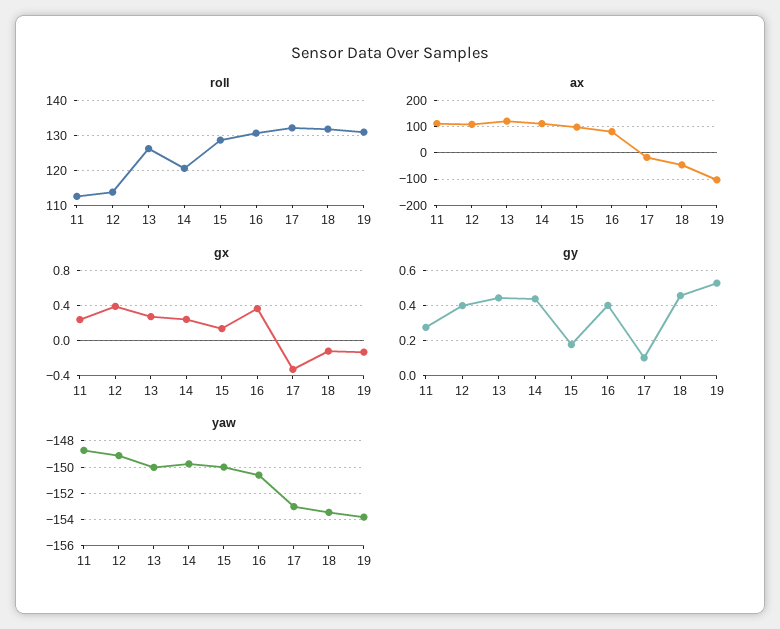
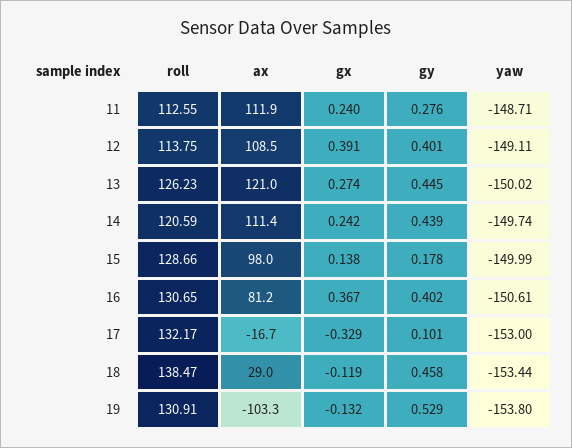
roll, 18: 132 -> 138.47
ax, 18: -50 -> 29

